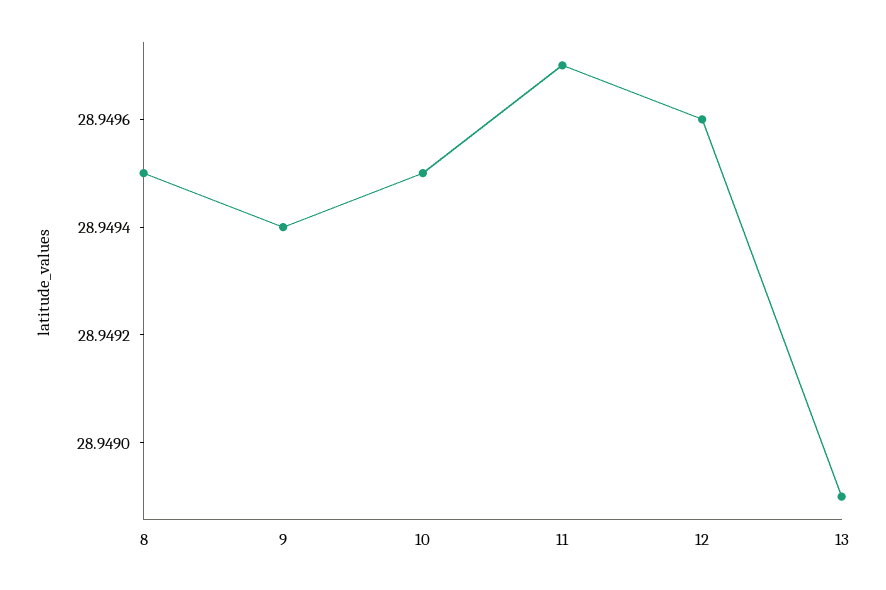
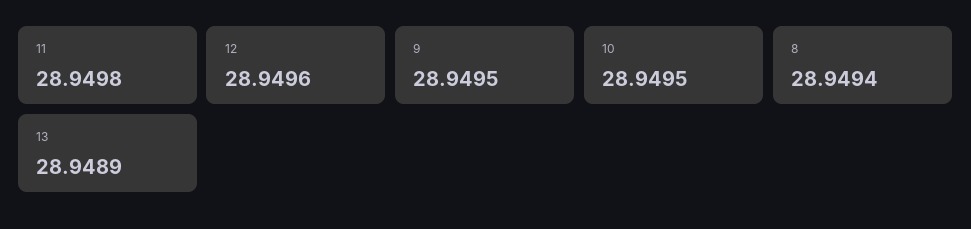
8: 28.9495 -> 28.9494
9: 28.9494 -> 28.9495
11: 28.9497 -> 28.9498

